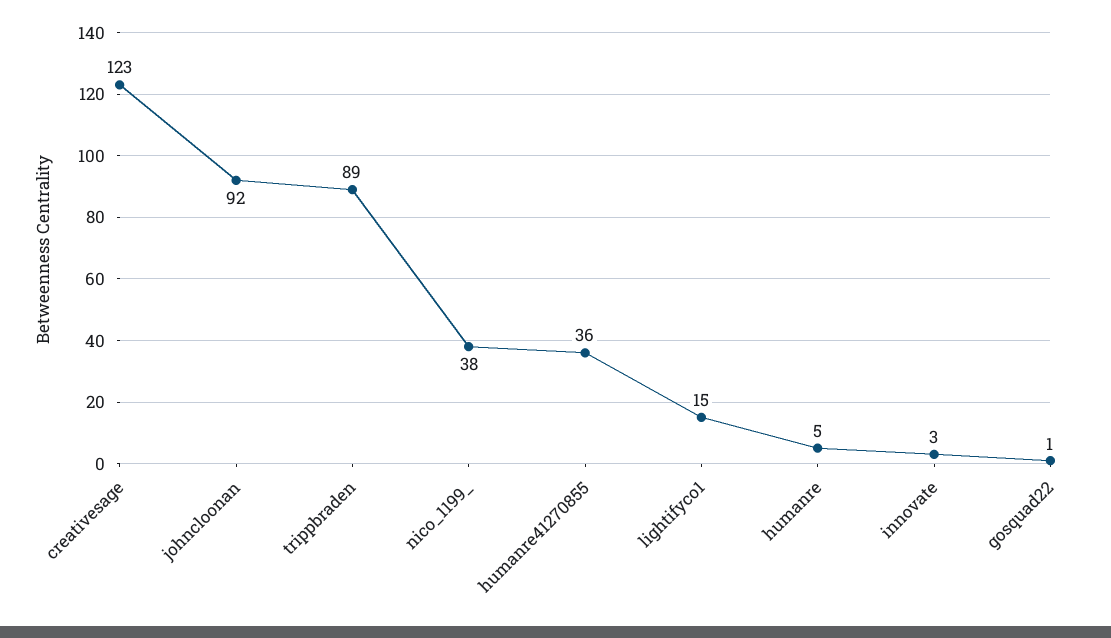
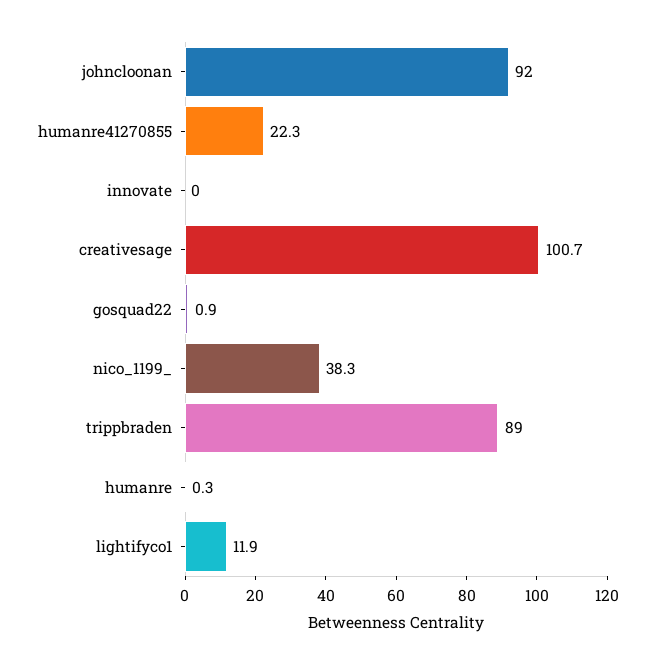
creativesage: 123 -> 100.7
humanre41270855: 36 -> 22.3
lightifyco1: 15 -> 11.9
humanre: 5 -> 0.3
innovate: 3 -> 0

